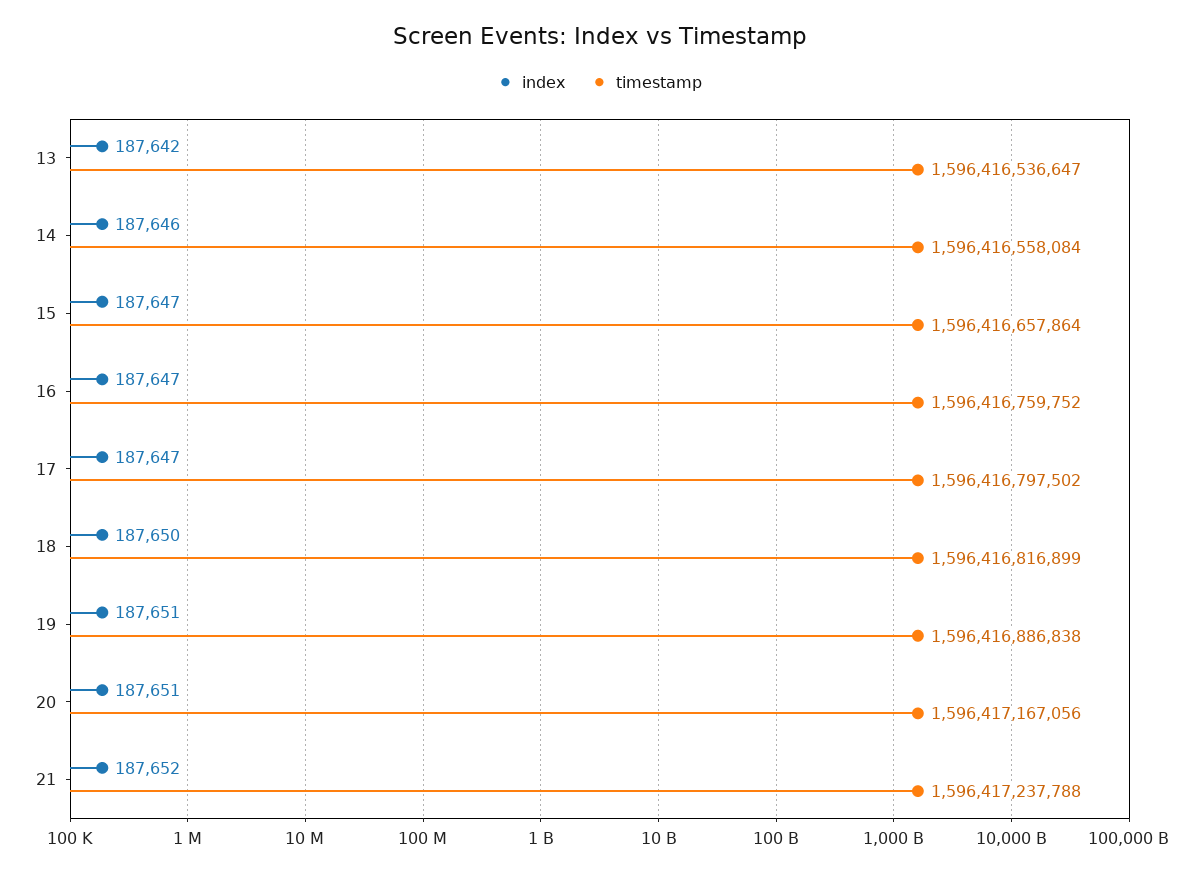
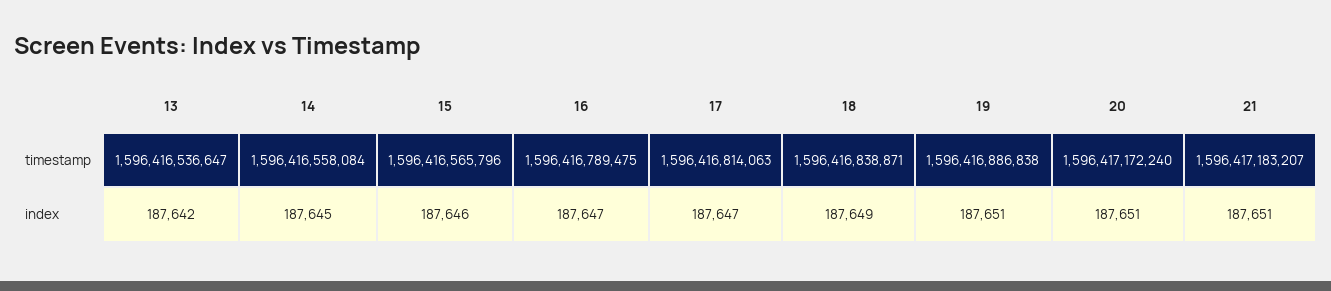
index, 14: 187646 -> 187645
index, 15: 187647 -> 187646
timestamp, 15: 1596416657864 -> 1596416565796
timestamp, 16: 1596416759752 -> 1596416789475
timestamp, 17: 1596416797502 -> 1596416814063
index, 18: 187650 -> 187649
timestamp, 18: 1596416816899 -> 1596416838871
timestamp, 20: 1596417167056 -> 1596417172240
index, 21: 187652 -> 187651
timestamp, 21: 1596417237788 -> 1596417183207

